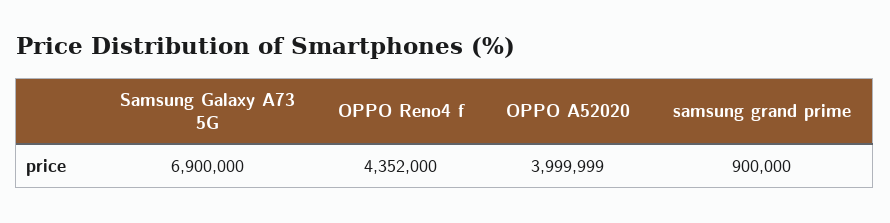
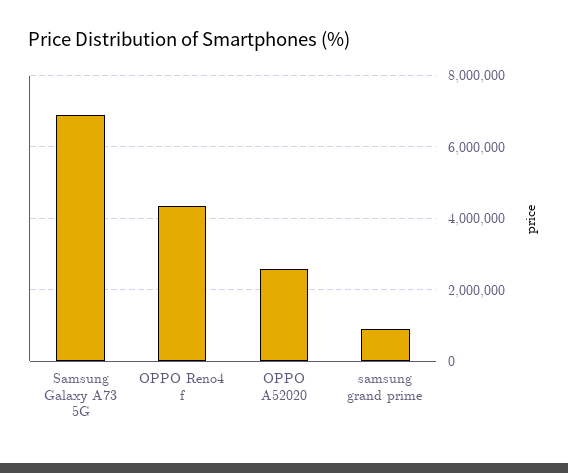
OPPO A52020: 3999999 -> 2600000

